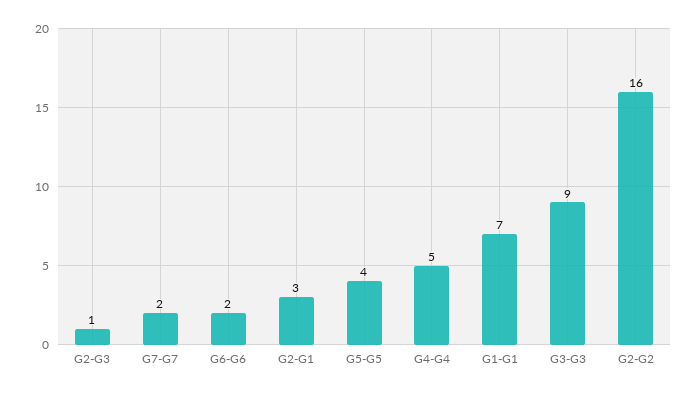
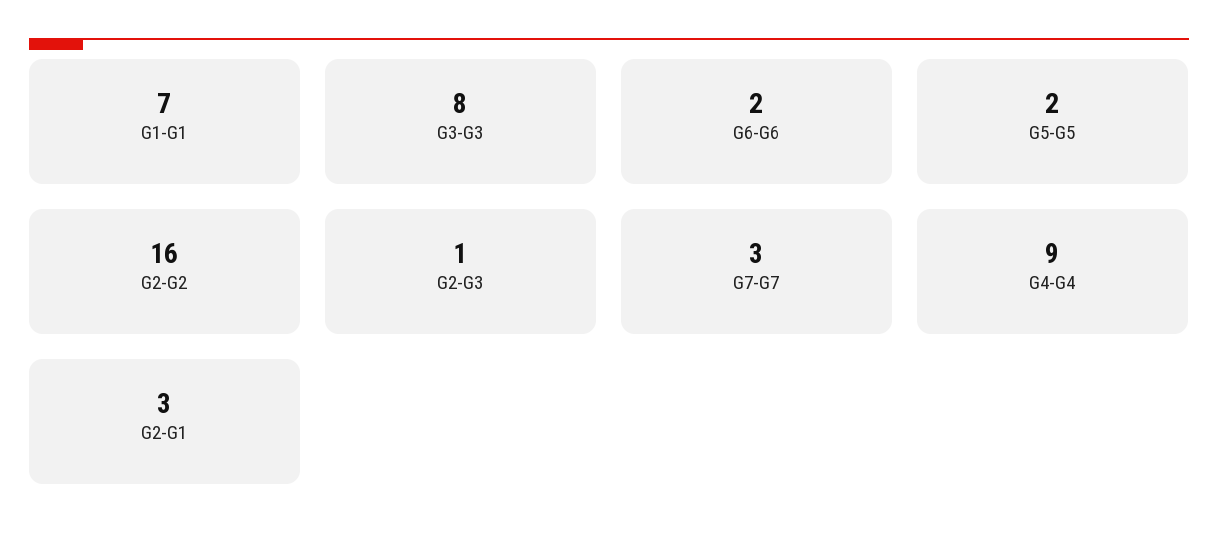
G7-G7: 2 -> 3
G5-G5: 4 -> 2
G4-G4: 5 -> 9
G3-G3: 9 -> 8

